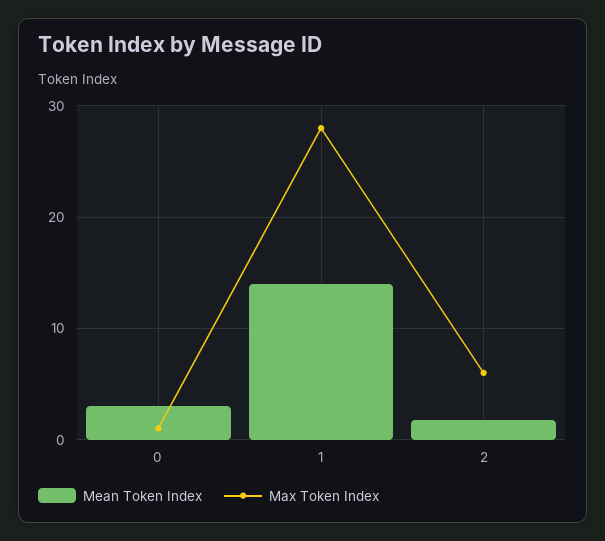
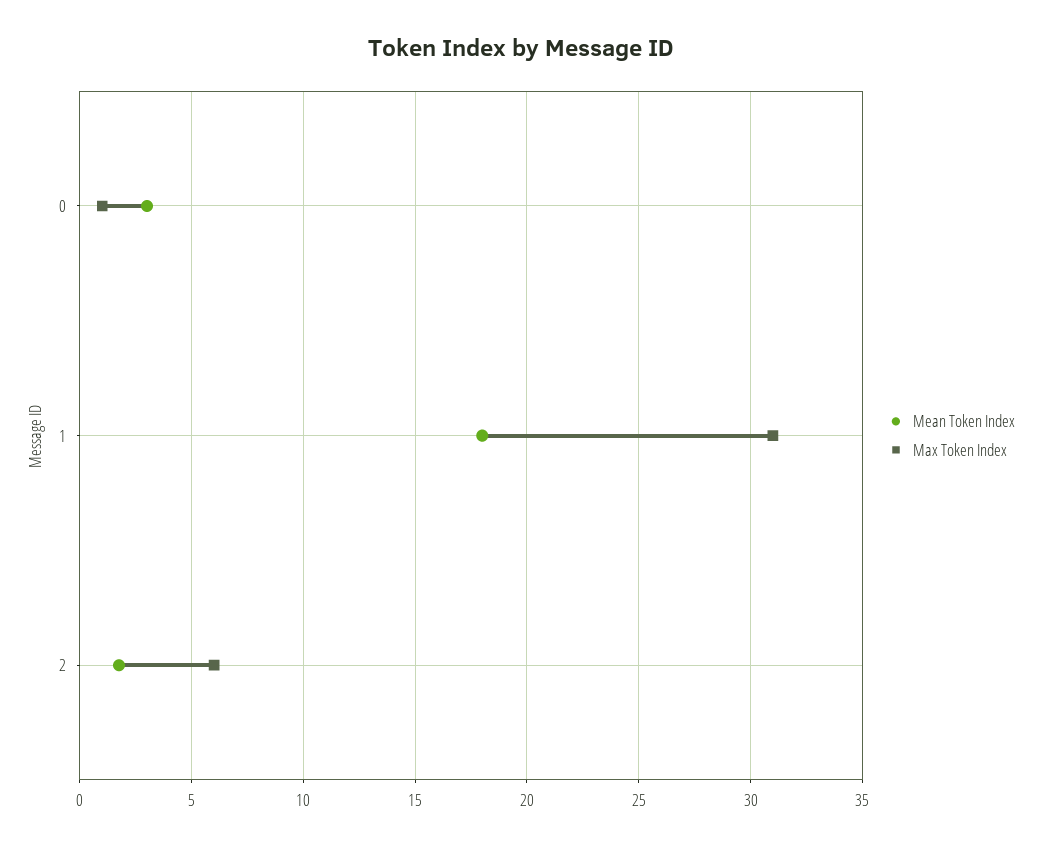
Mean Token Index, 1: 14 -> 18
Max Token Index, 1: 28 -> 31

